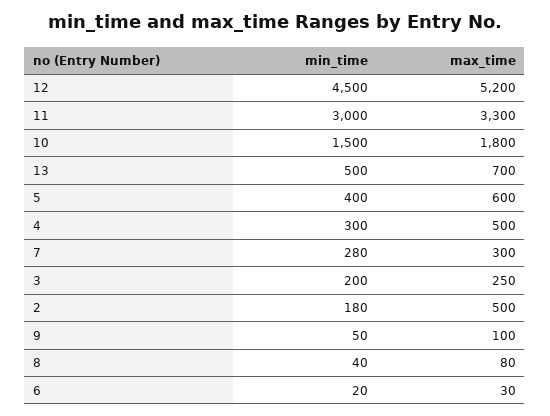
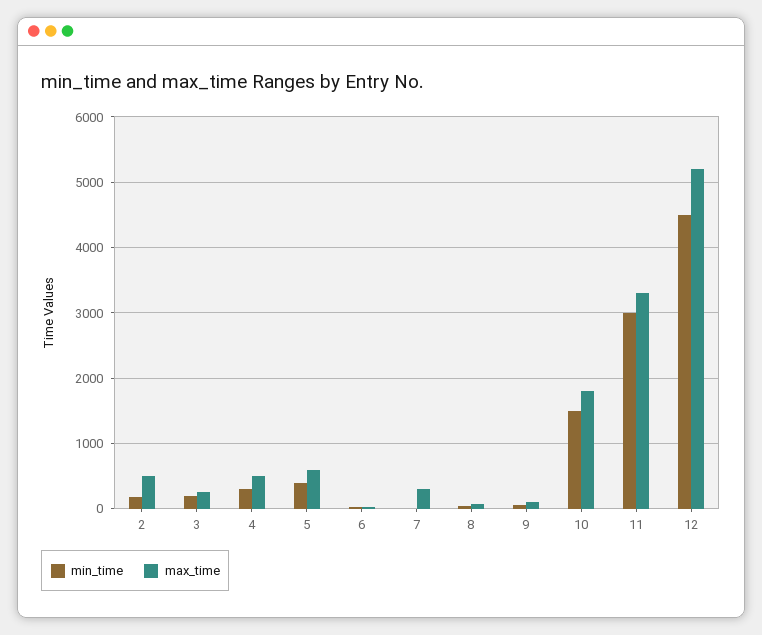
min_time, 13: 500 -> none
max_time, 13: 700 -> none
min_time, 7: 280 -> 0

